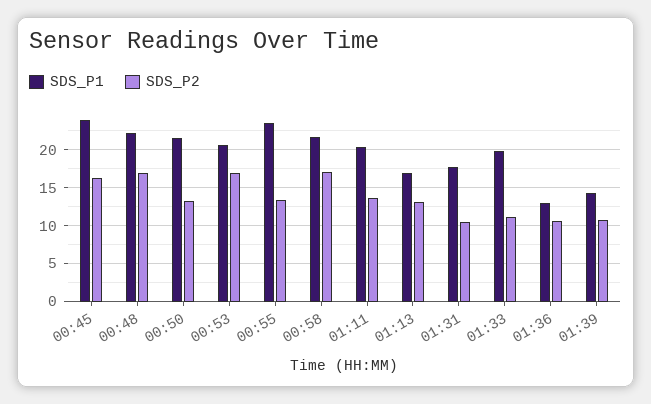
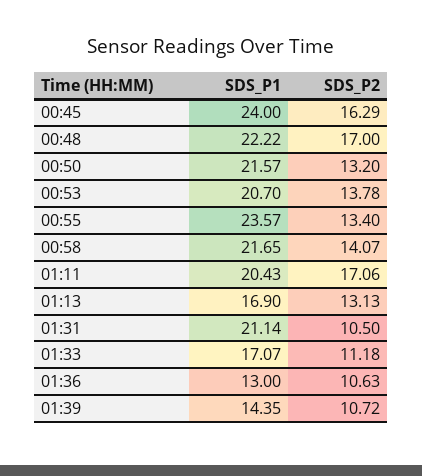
SDS_P2, 00:53: 17 -> 13.78
SDS_P2, 00:58: 17 -> 14.07
SDS_P2, 01:11: 14 -> 17.06
SDS_P1, 01:31: 18 -> 21.14
SDS_P1, 01:33: 20 -> 17.07

